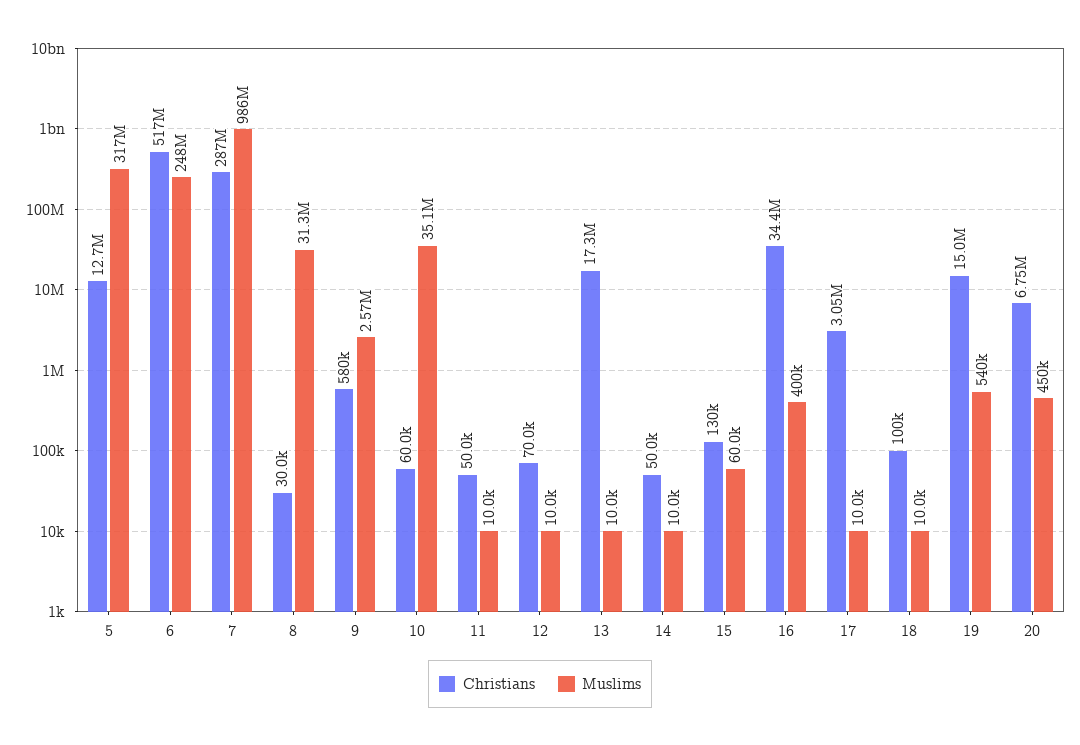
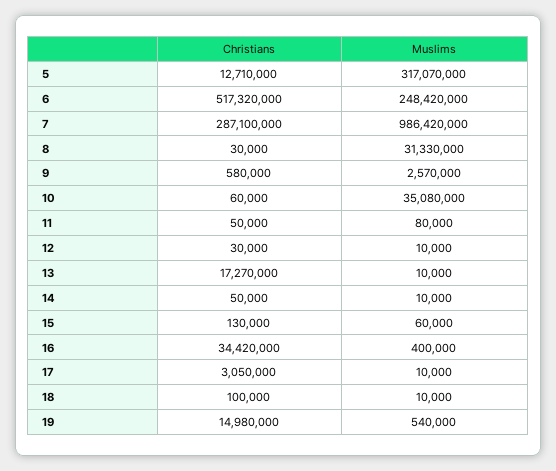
Muslims, 11: 10000 -> 80000
Christians, 12: 70000 -> 30000
Christians, 20: 6750000 -> none
Muslims, 20: 450000 -> none

